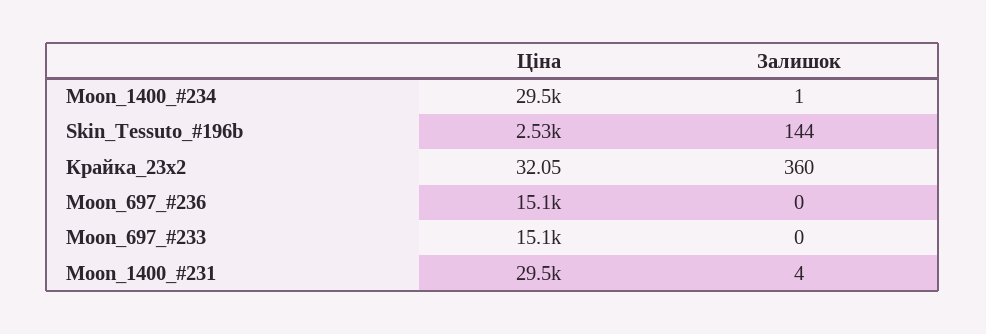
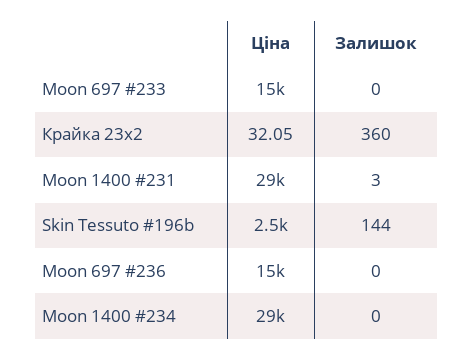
Залишок, Moon_1400_#234: 1 -> 0
Залишок, Moon_1400_#231: 4 -> 3

